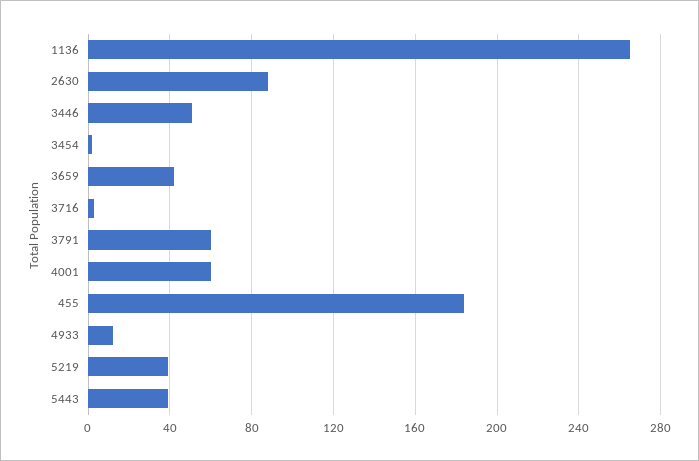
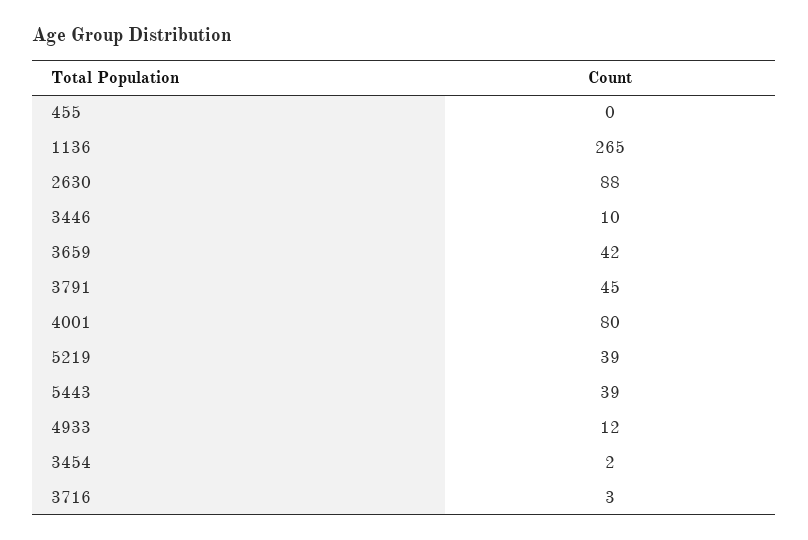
3446: 50 -> 10
3791: 60 -> 45
4001: 60 -> 80
455: 185 -> 0

